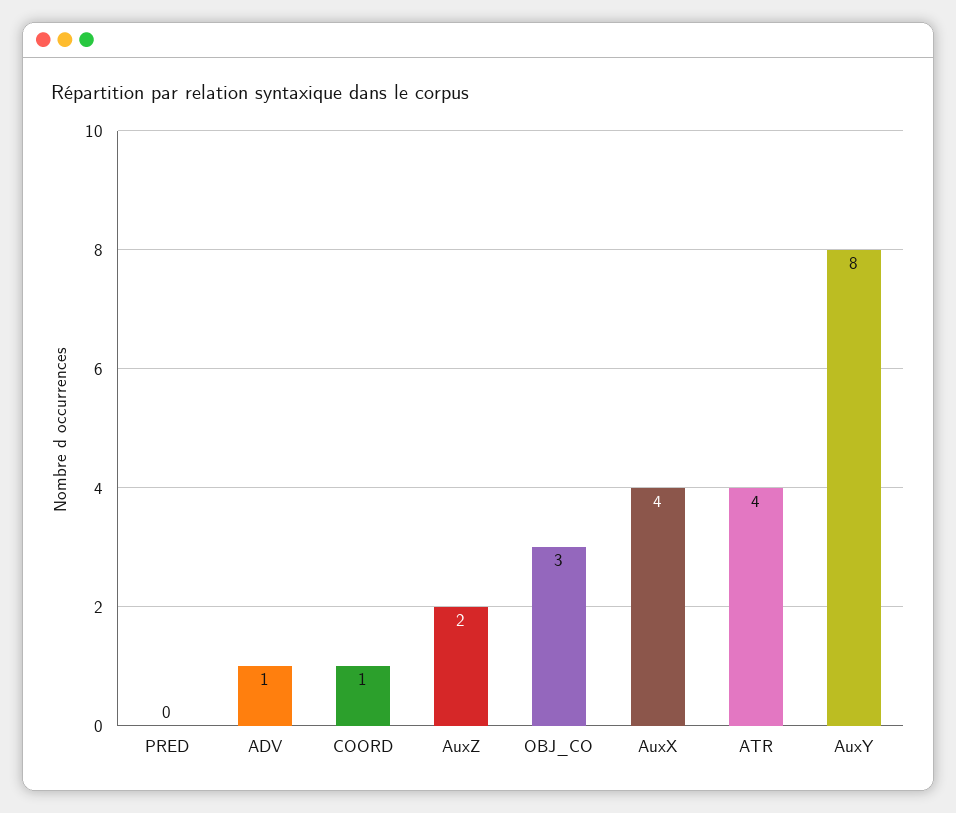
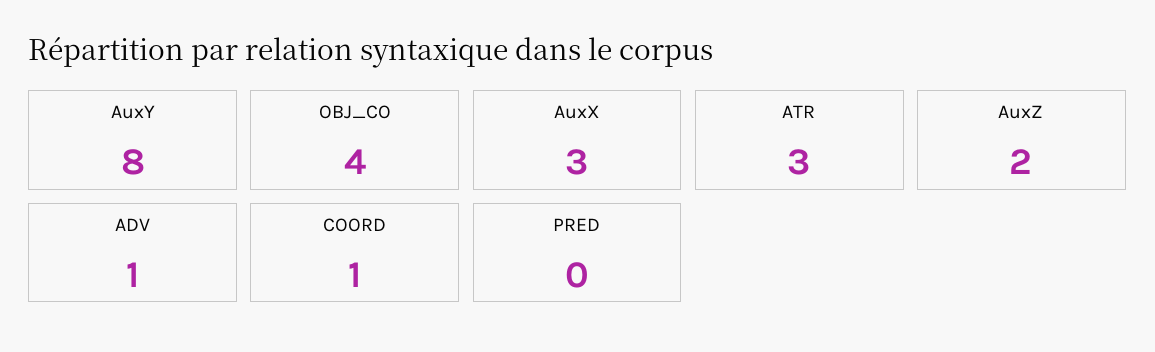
OBJ_CO: 3 -> 4
AuxX: 4 -> 3
ATR: 4 -> 3

